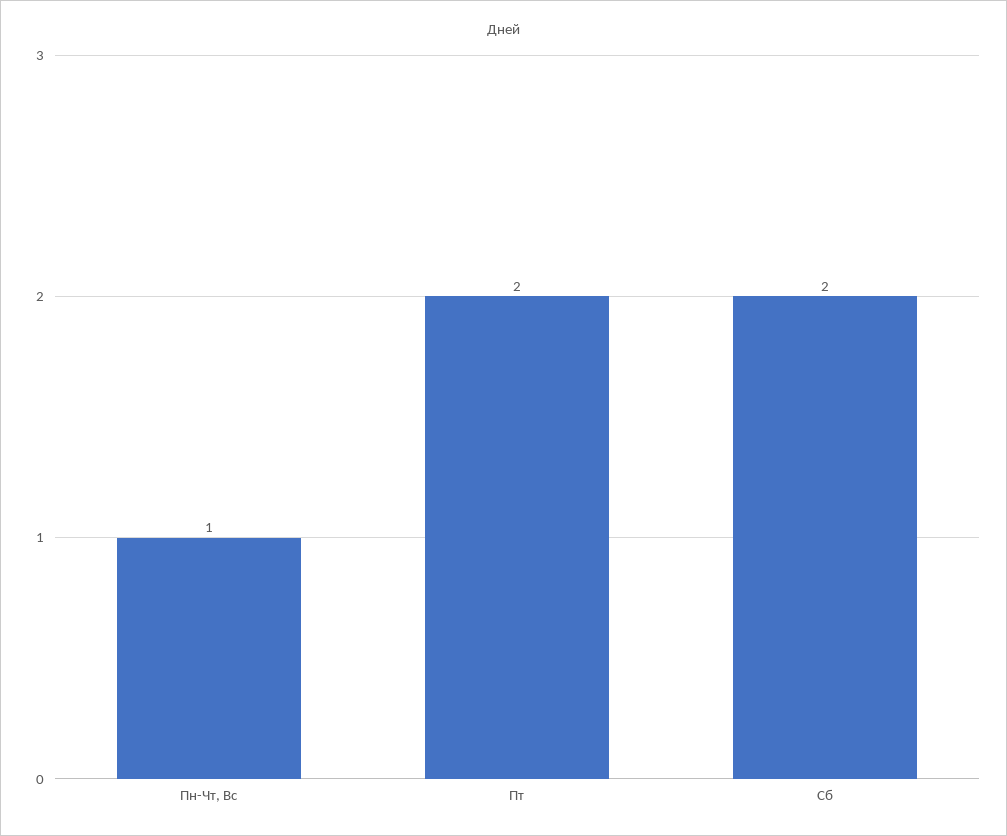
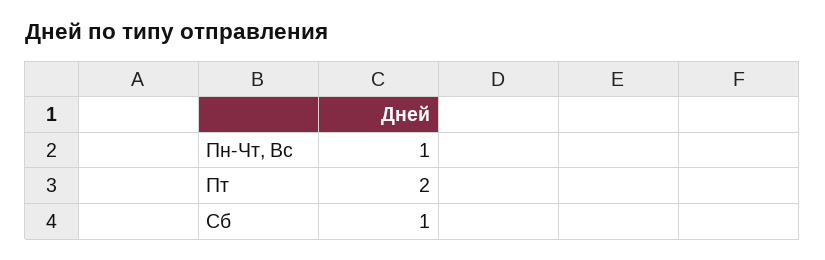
Сб: 2 -> 1

